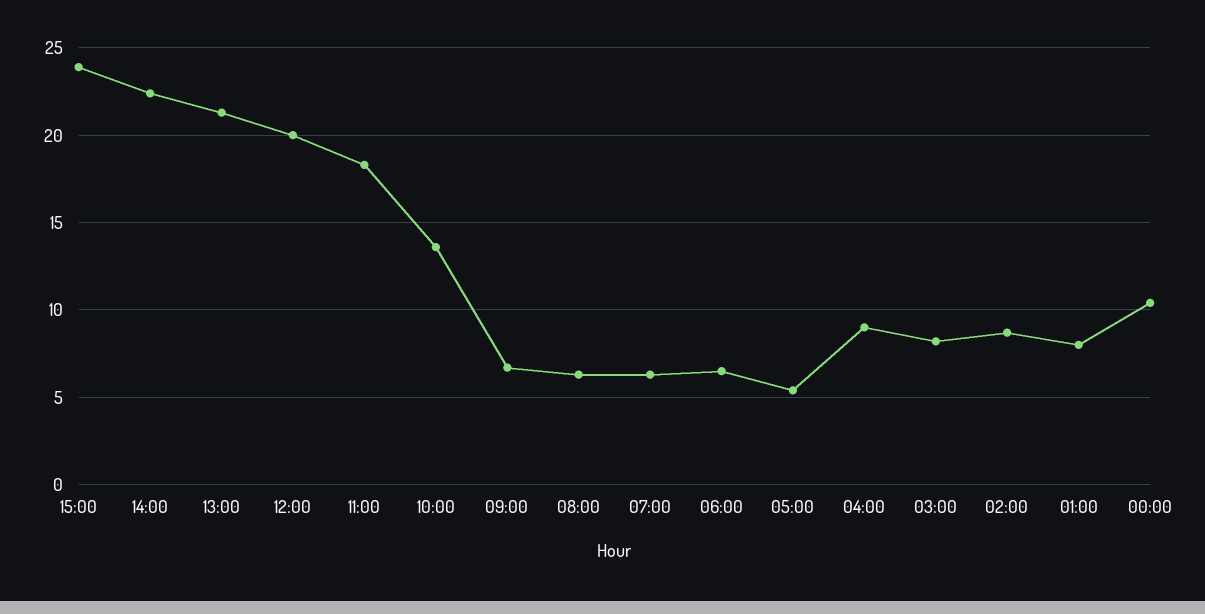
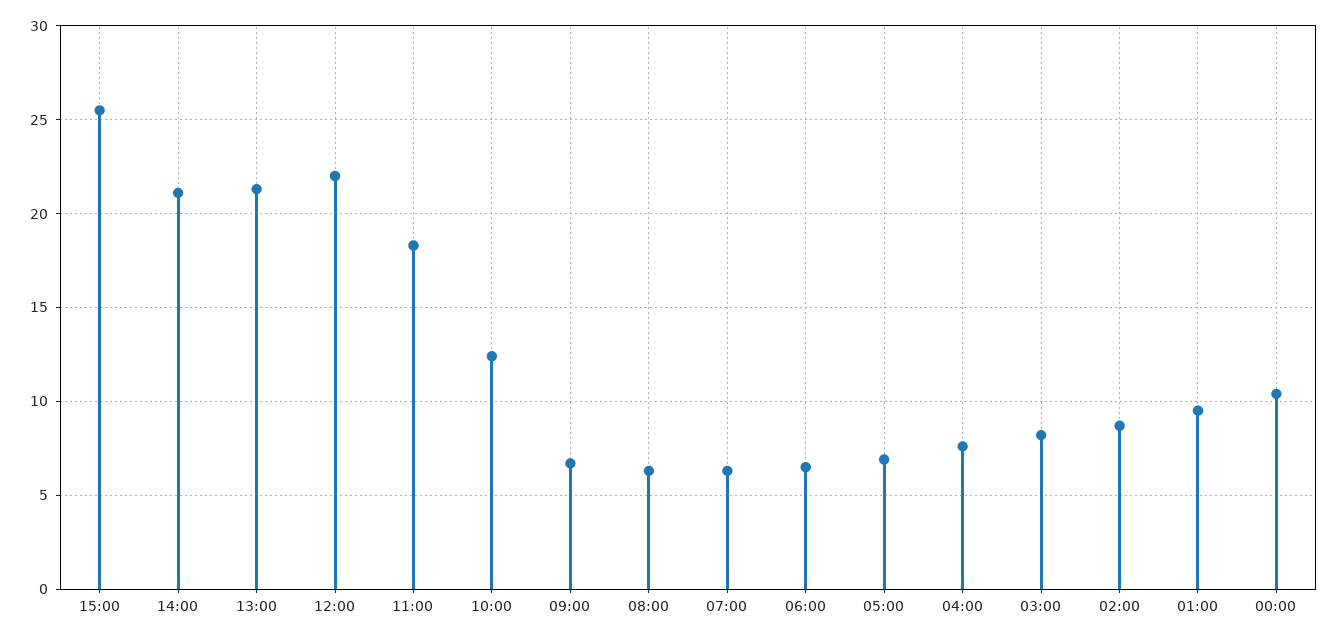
15:00: 24 -> 25.5
14:00: 22.5 -> 21
12:00: 20 -> 22
10:00: 13.5 -> 12.5
05:00: 5.5 -> 7
04:00: 9 -> 7.5
01:00: 8 -> 9.5

